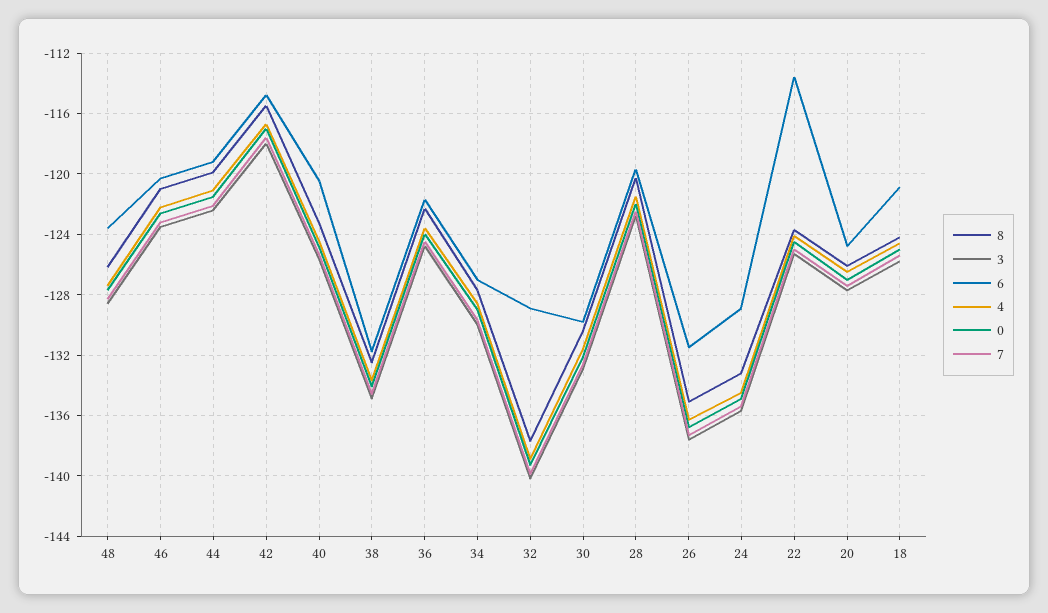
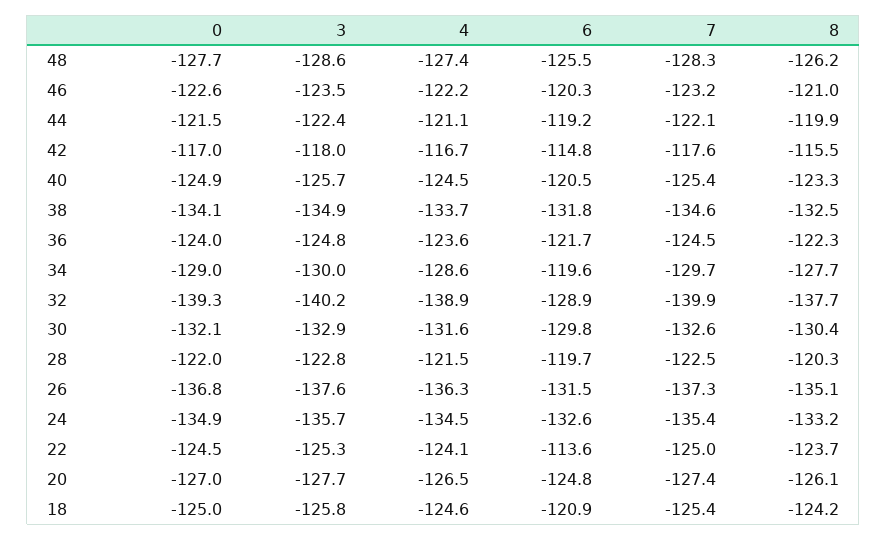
6, 48: -123.5 -> -125.5
6, 34: -127 -> -119.6
6, 24: -129 -> -132.6

